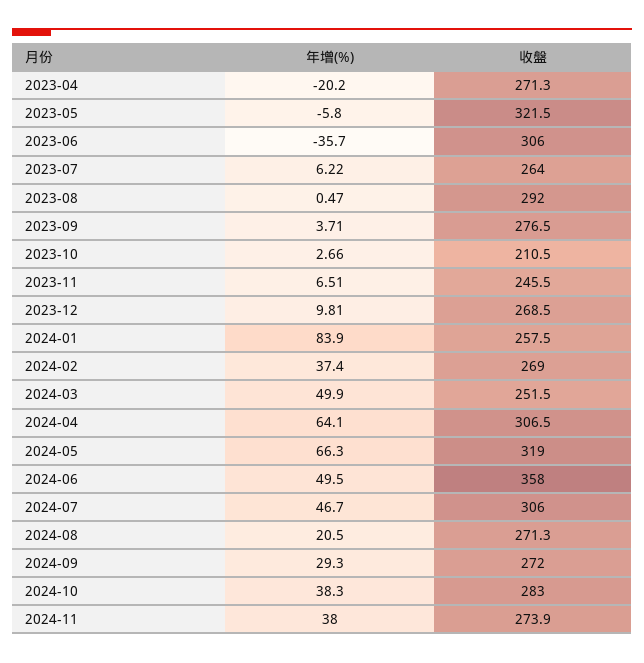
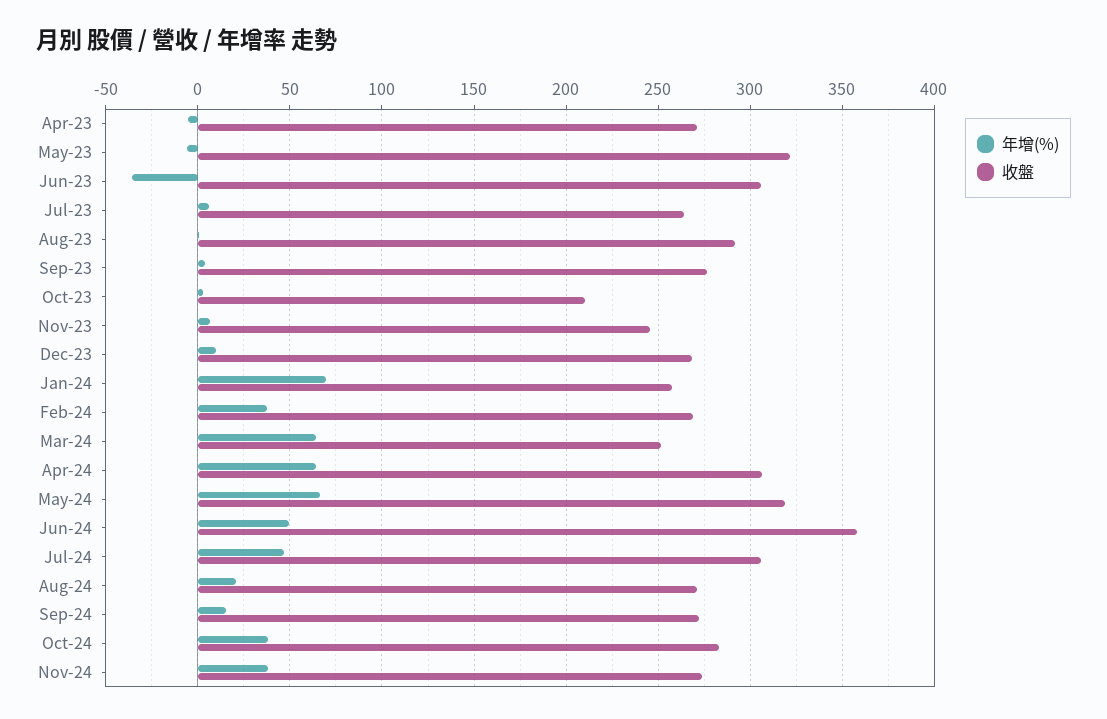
年增(%), 2023-04: -20.2 -> -5
年增(%), 2024-01: 83.9 -> 70
年增(%), 2024-03: 49.9 -> 65
年增(%), 2024-09: 29.3 -> 15

